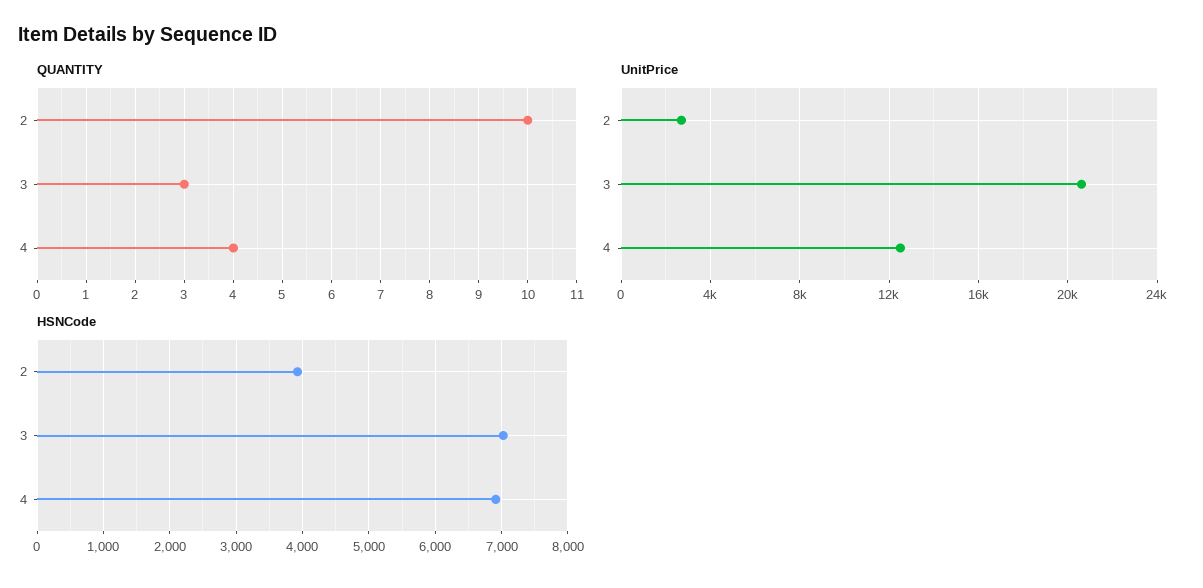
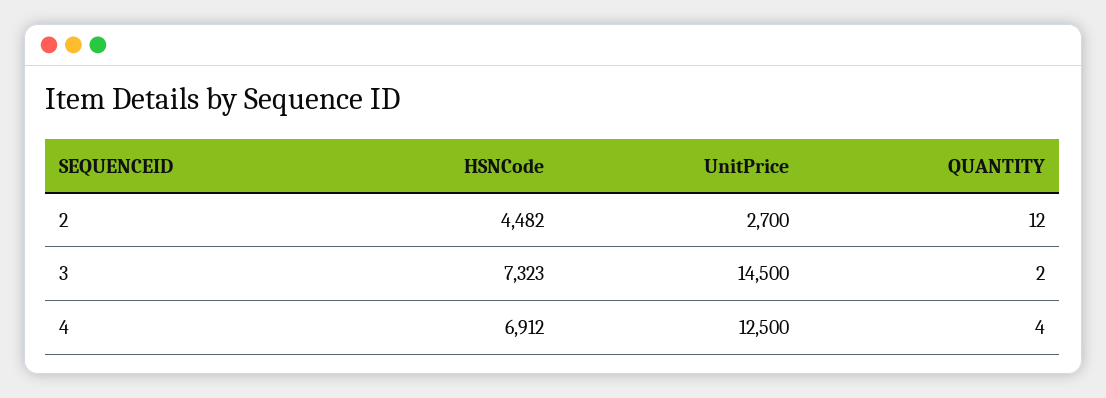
QUANTITY, 2: 10 -> 12
QUANTITY, 3: 3 -> 2
UnitPrice, 3: 20500 -> 14500
HSNCode, 2: 3900 -> 4482
HSNCode, 3: 7000 -> 7323

